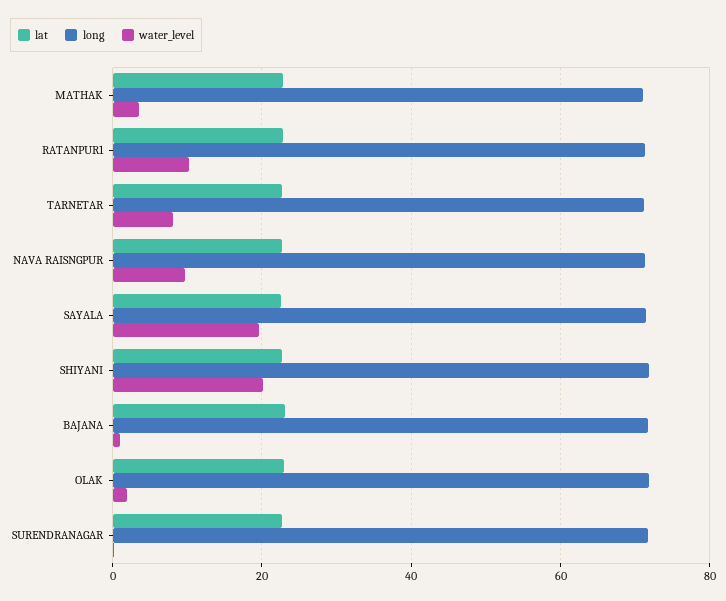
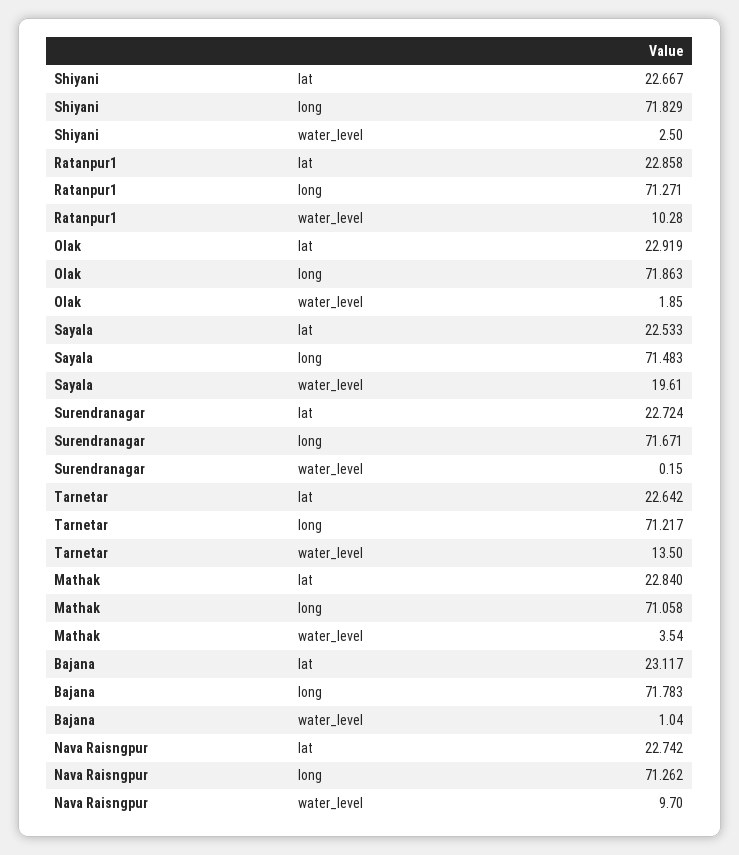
water_level, TARNETAR: 8 -> 13.5
water_level, SHIYANI: 20 -> 2.5

